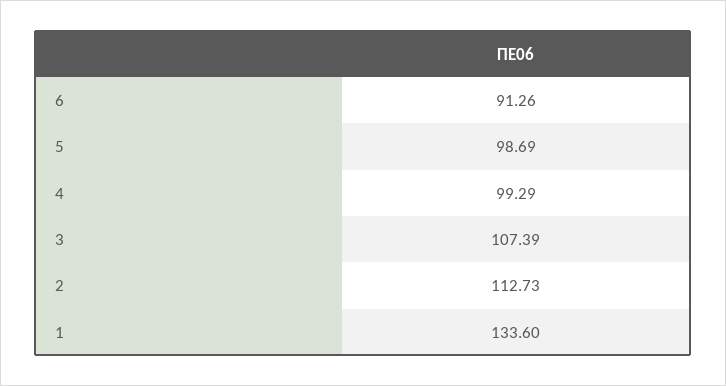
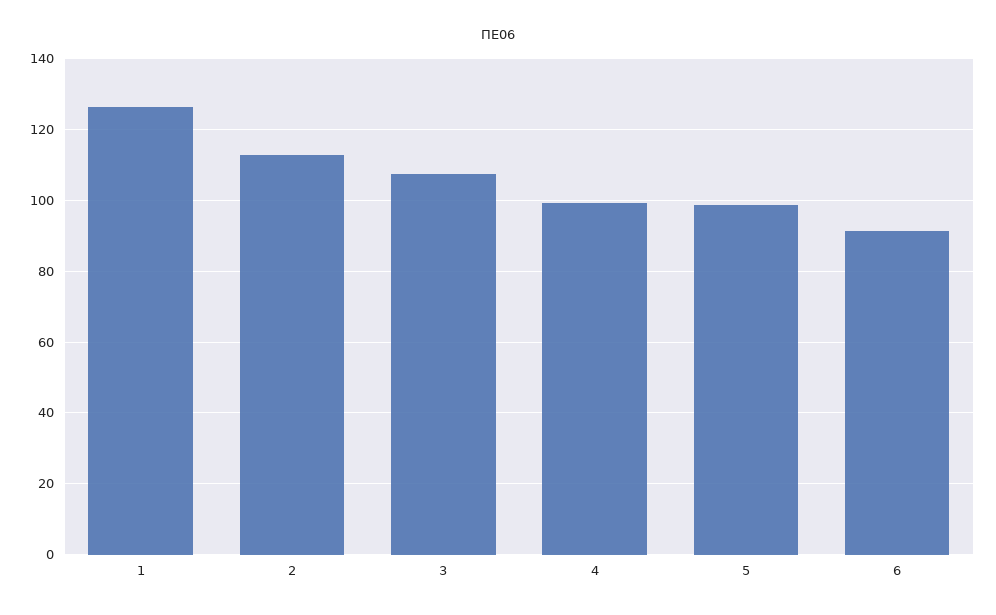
1: 133.6 -> 126

